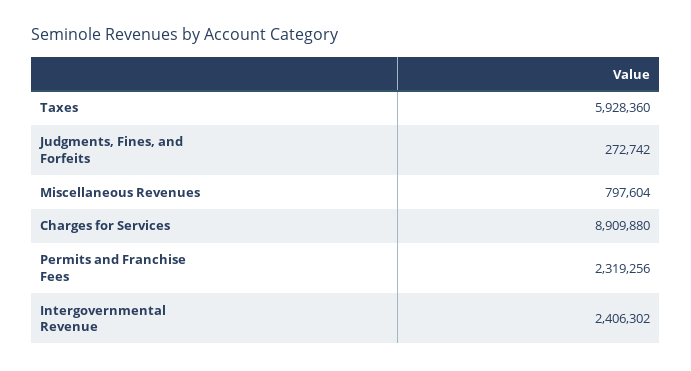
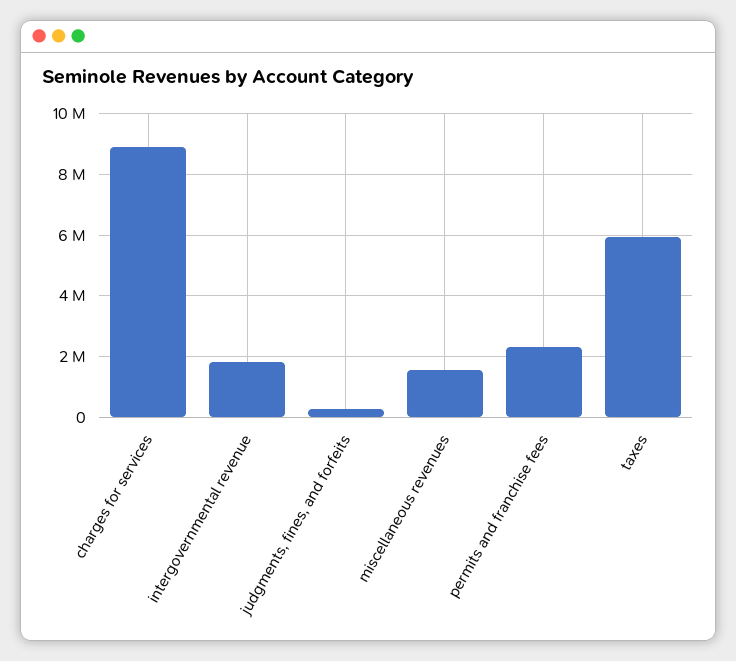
Miscellaneous Revenues: 797604 -> 1600000
Intergovernmental Revenue: 2406302 -> 1800000

